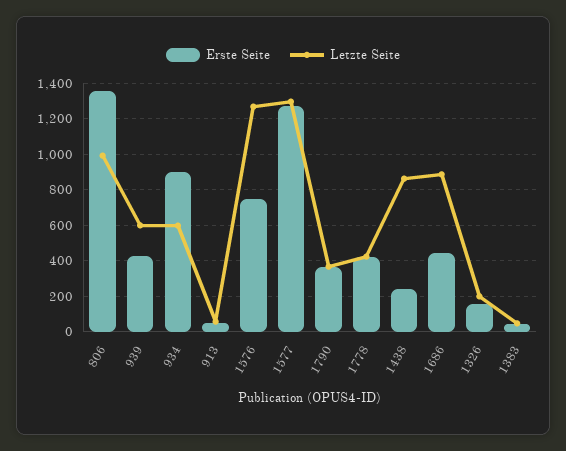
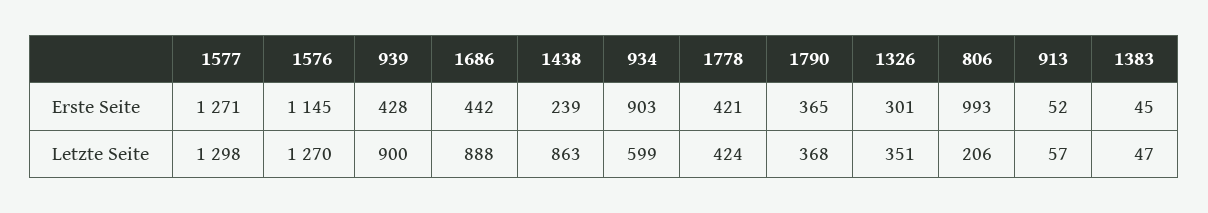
Erste Seite, 806: 1350 -> 993
Letzte Seite, 806: 1000 -> 206
Letzte Seite, 939: 600 -> 900
Erste Seite, 1576: 750 -> 1145
Erste Seite, 1326: 150 -> 301
Letzte Seite, 1326: 200 -> 351

